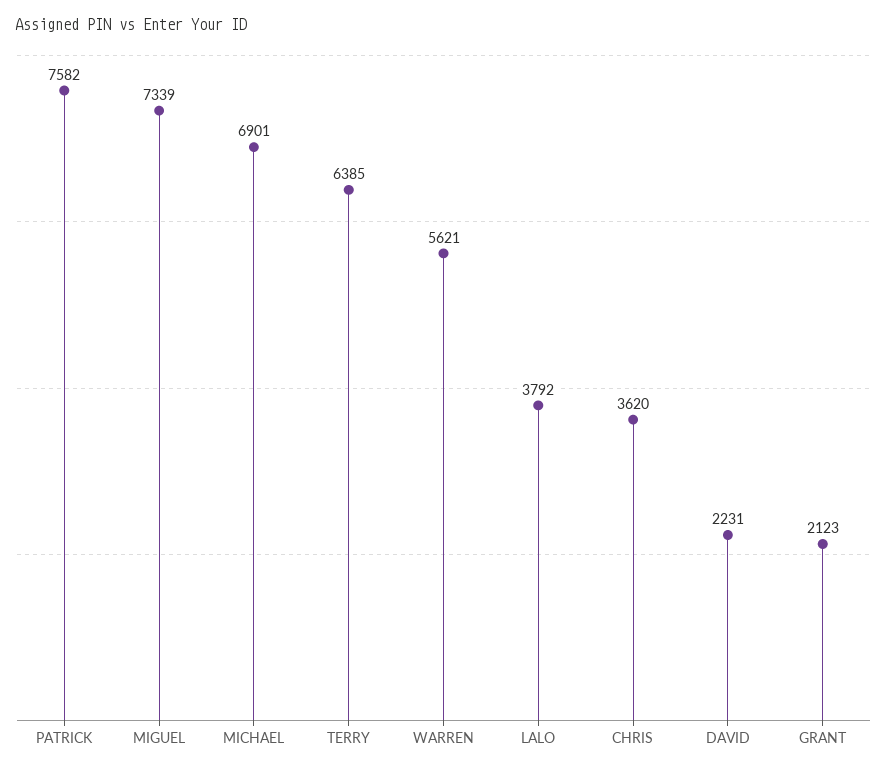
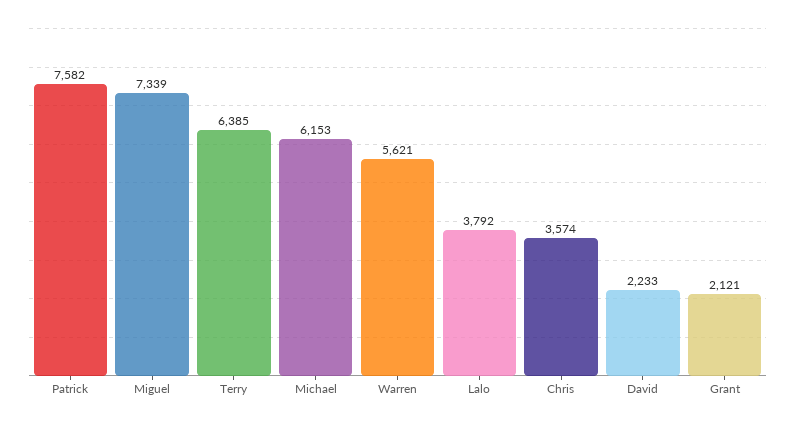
MICHAEL: 6901 -> 6153
CHRIS: 3620 -> 3574
DAVID: 2231 -> 2233
GRANT: 2123 -> 2121

